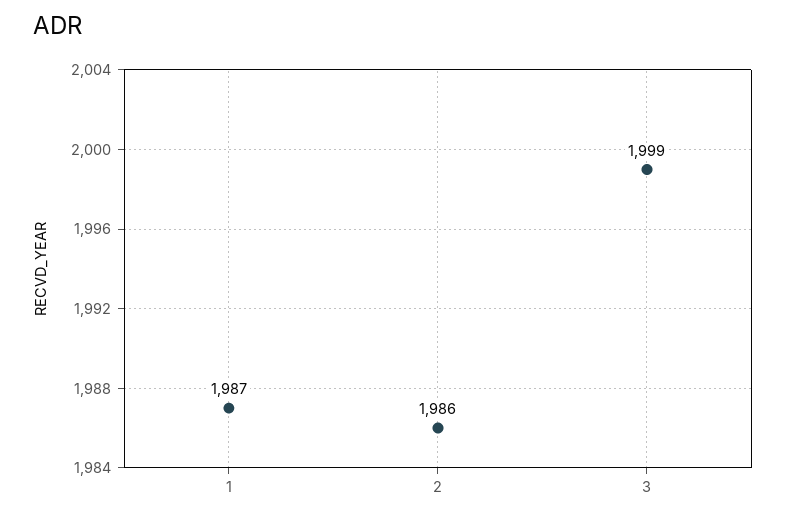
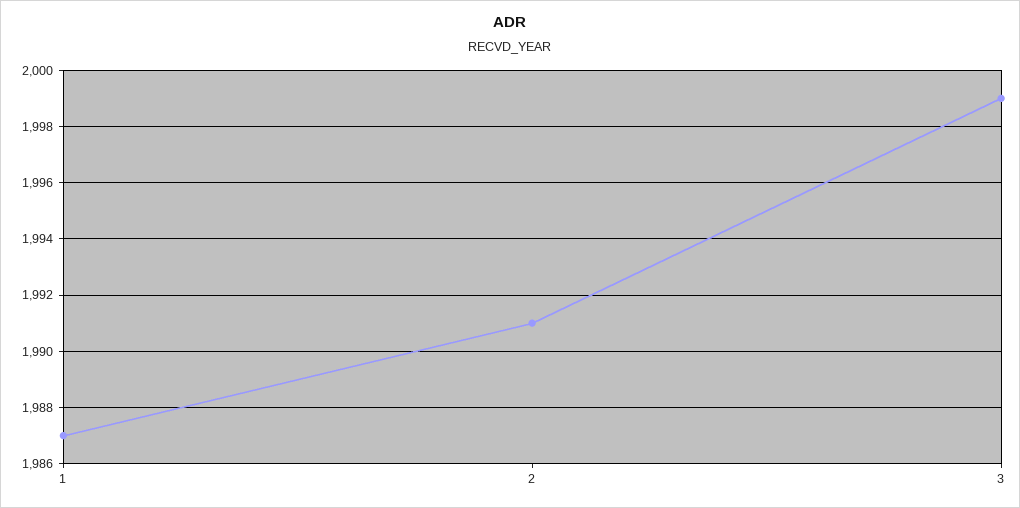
2: 1986 -> 1991

